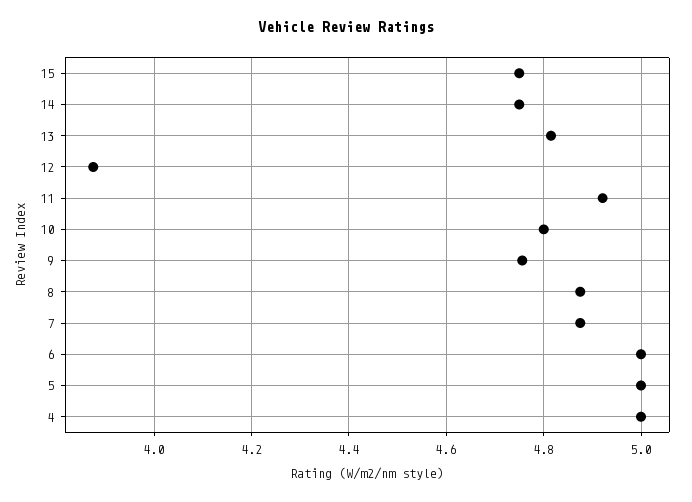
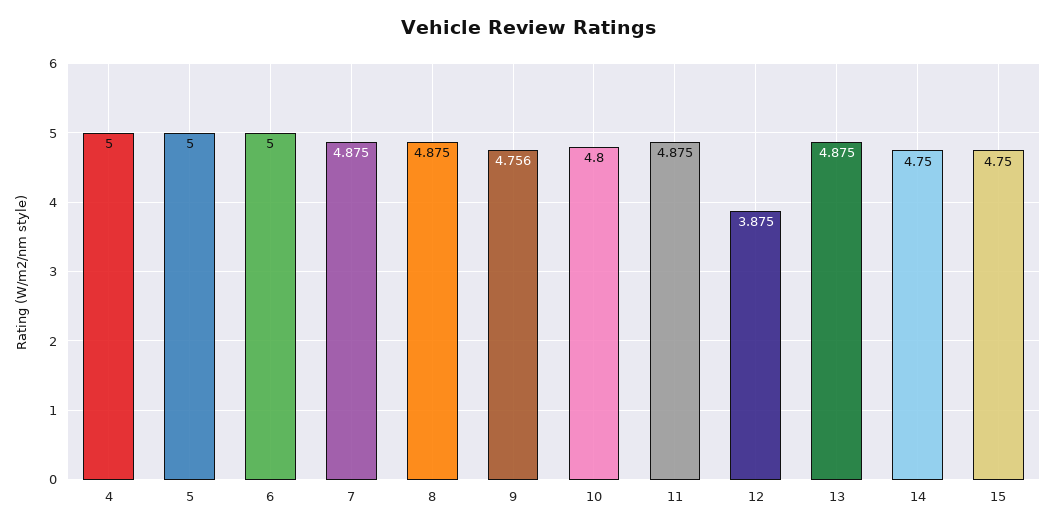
13: 4.82 -> 4.875
11: 4.92 -> 4.875

